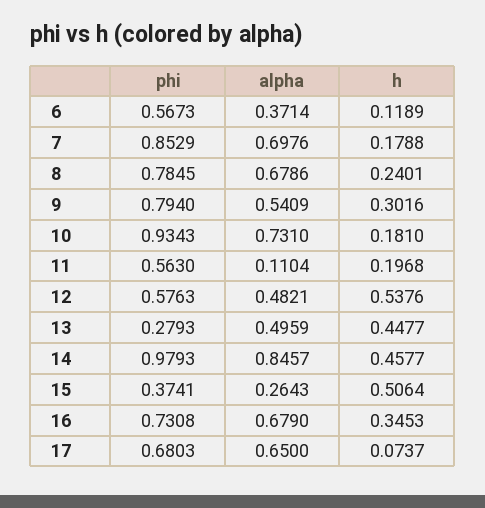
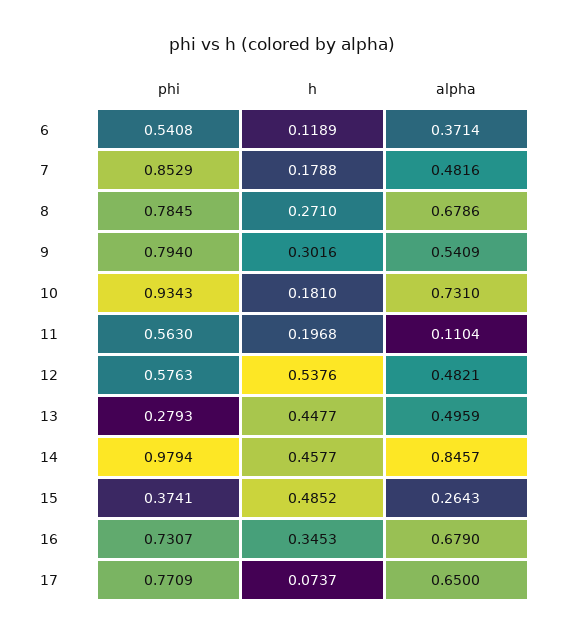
phi, 6: 0.5673 -> 0.5408
alpha, 7: 0.6976 -> 0.4816
h, 8: 0.2401 -> 0.271
phi, 14: 0.9793 -> 0.9794
h, 15: 0.5064 -> 0.4852
phi, 16: 0.7308 -> 0.7307
phi, 17: 0.6803 -> 0.7709

